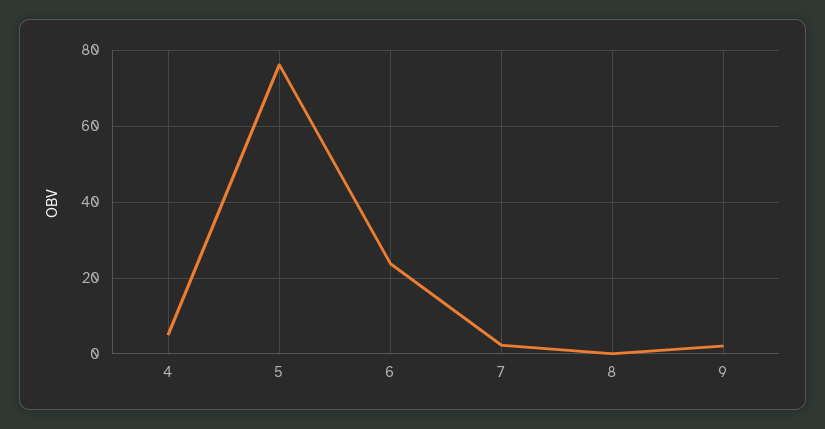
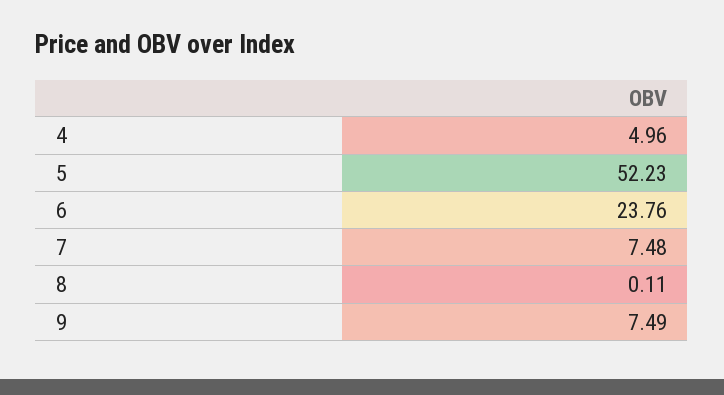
5: 76 -> 52.23
7: 2 -> 7.48
9: 2 -> 7.49

